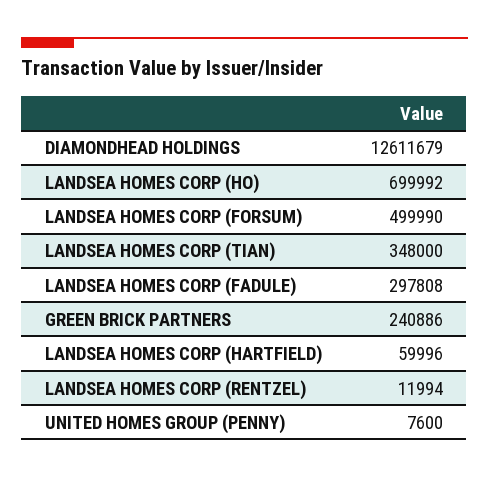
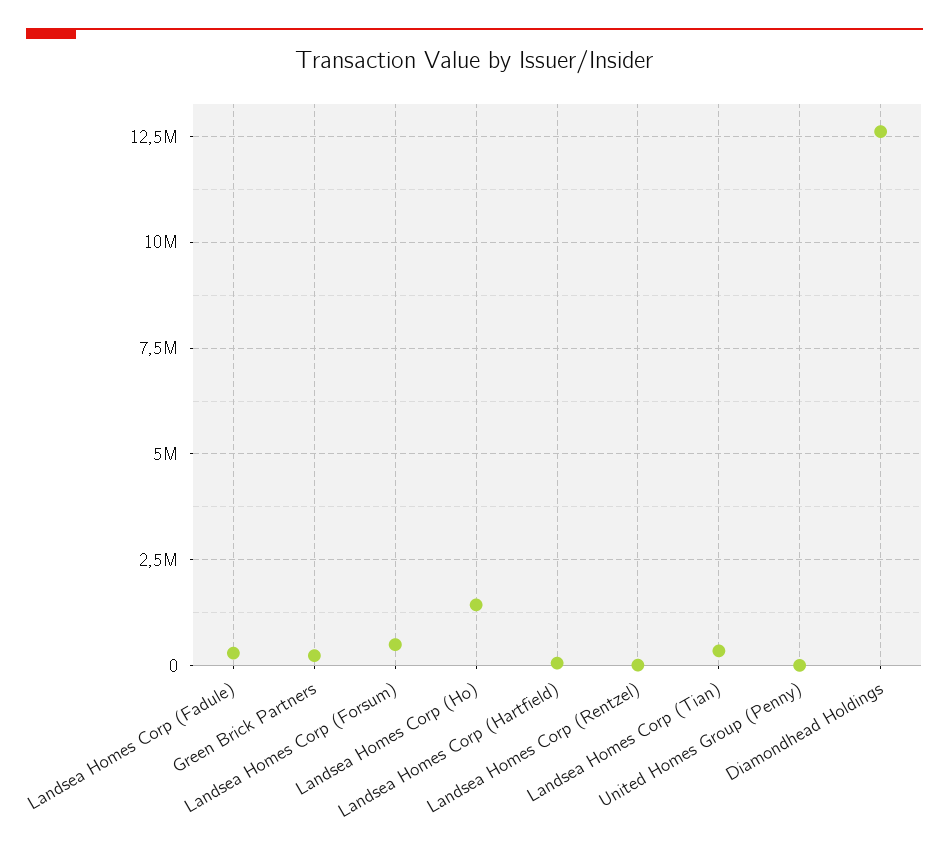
LANDSEA HOMES CORP (HO): 699992 -> 1500000

